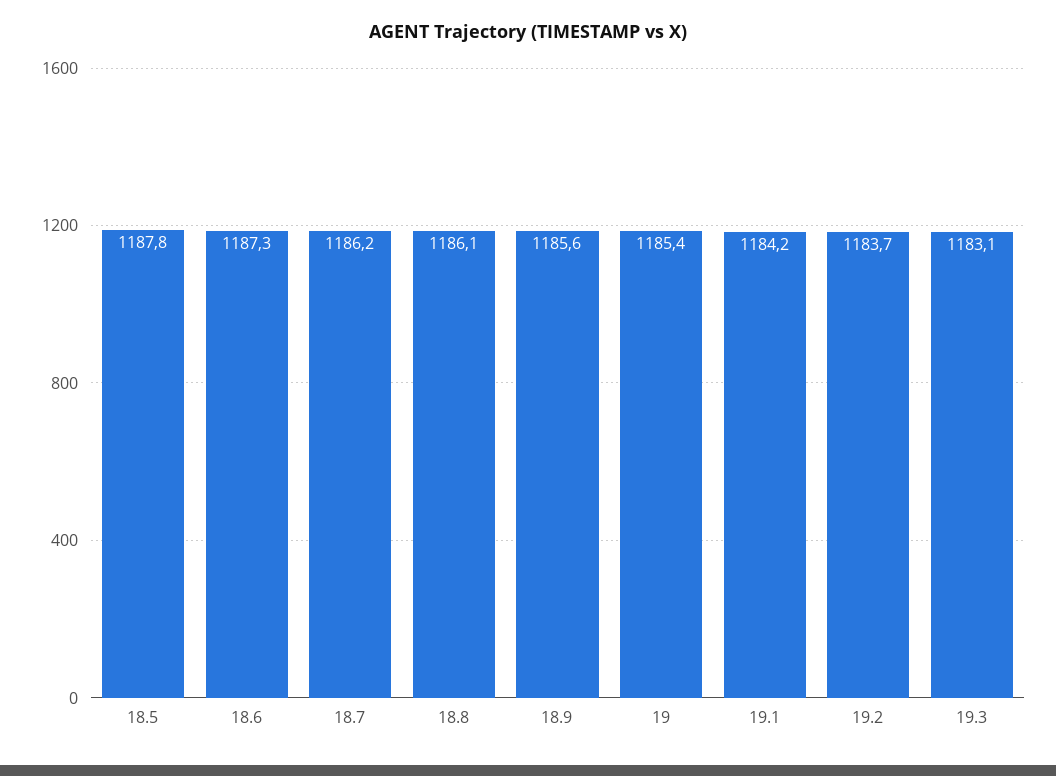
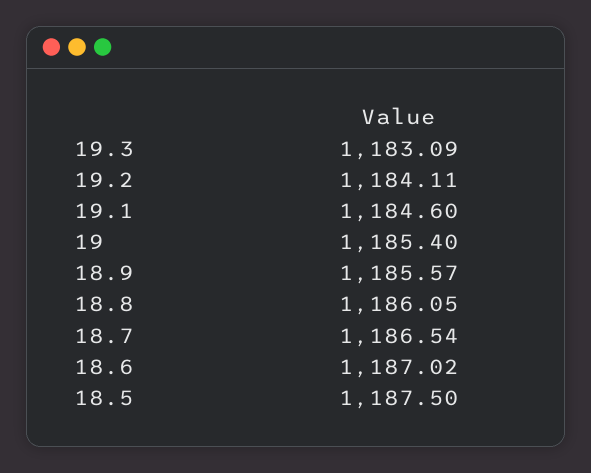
18.5: 1187.8 -> 1187.5
18.6: 1187.3 -> 1187.02
18.7: 1186.2 -> 1186.54
19.1: 1184.2 -> 1184.6
19.2: 1183.7 -> 1184.11

